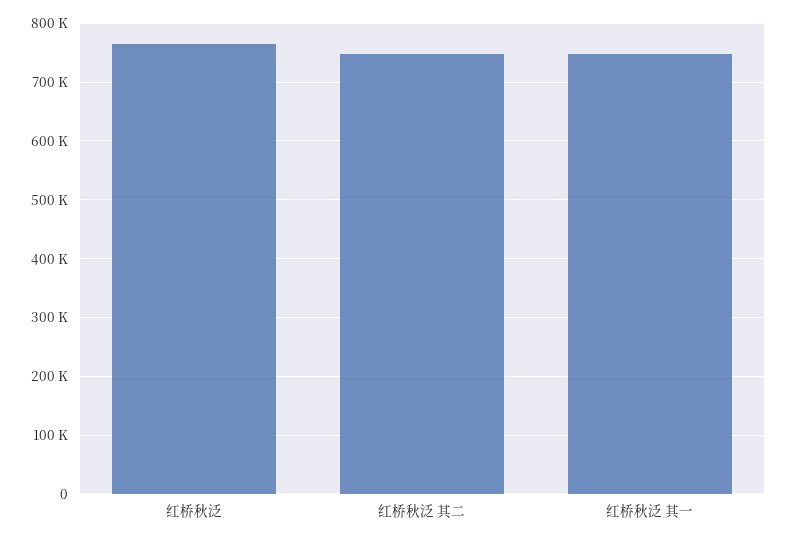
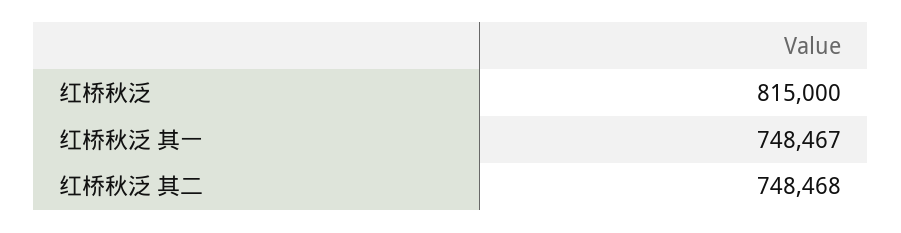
红桥秋泛: 760000 -> 815000

